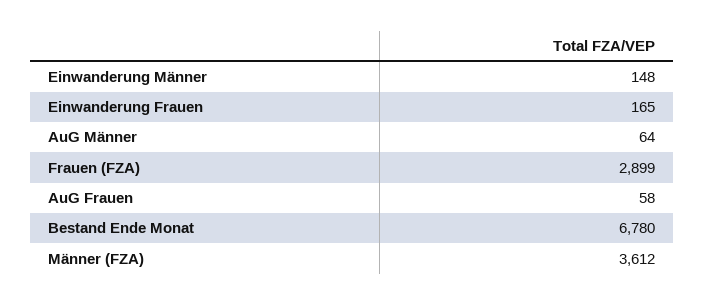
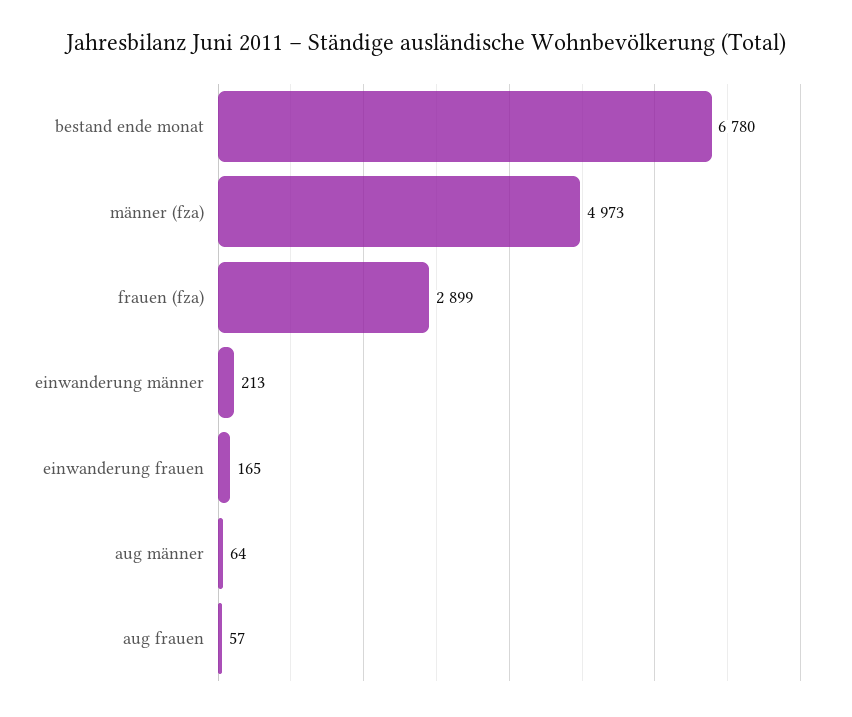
Einwanderung Männer: 148 -> 213
AuG Frauen: 58 -> 57
Männer (FZA): 3612 -> 4973

